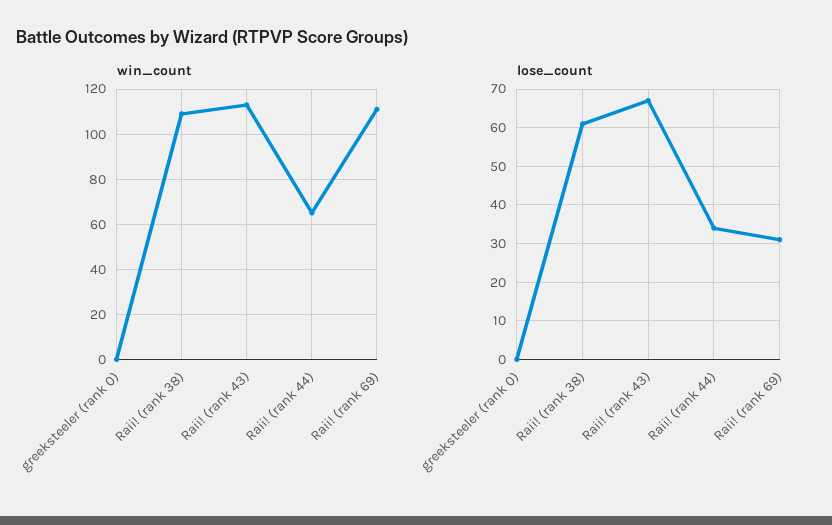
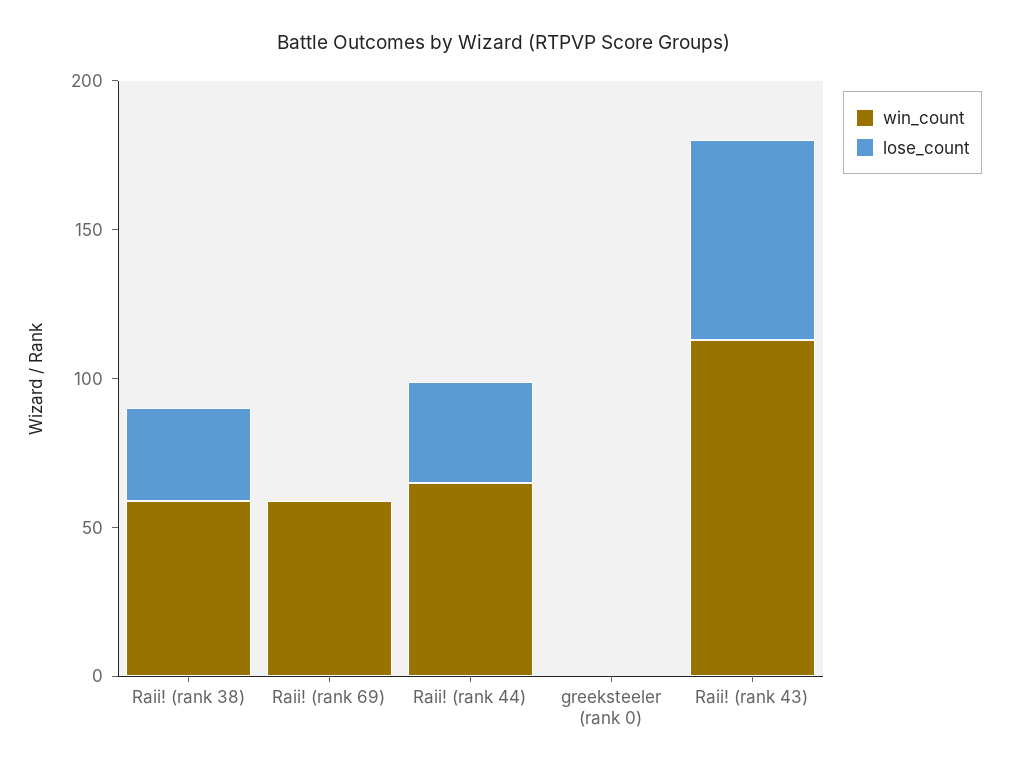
win_count, Raii! (rank 38): 110 -> 60
win_count, Raii! (rank 69): 110 -> 60
lose_count, Raii! (rank 38): 60 -> 30
lose_count, Raii! (rank 69): 30 -> 0

